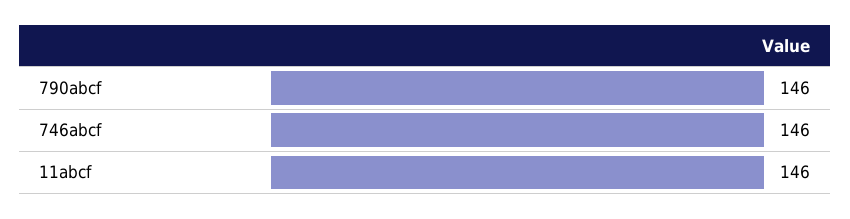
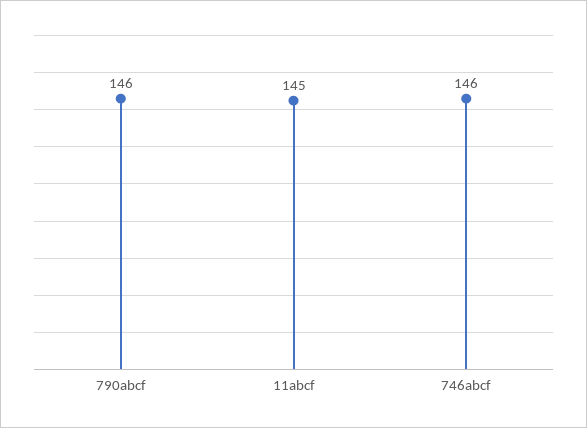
11abcf: 146 -> 145

